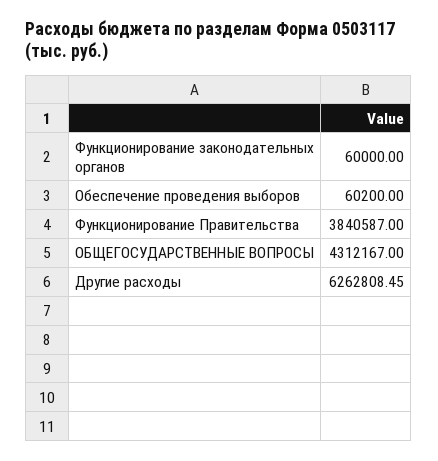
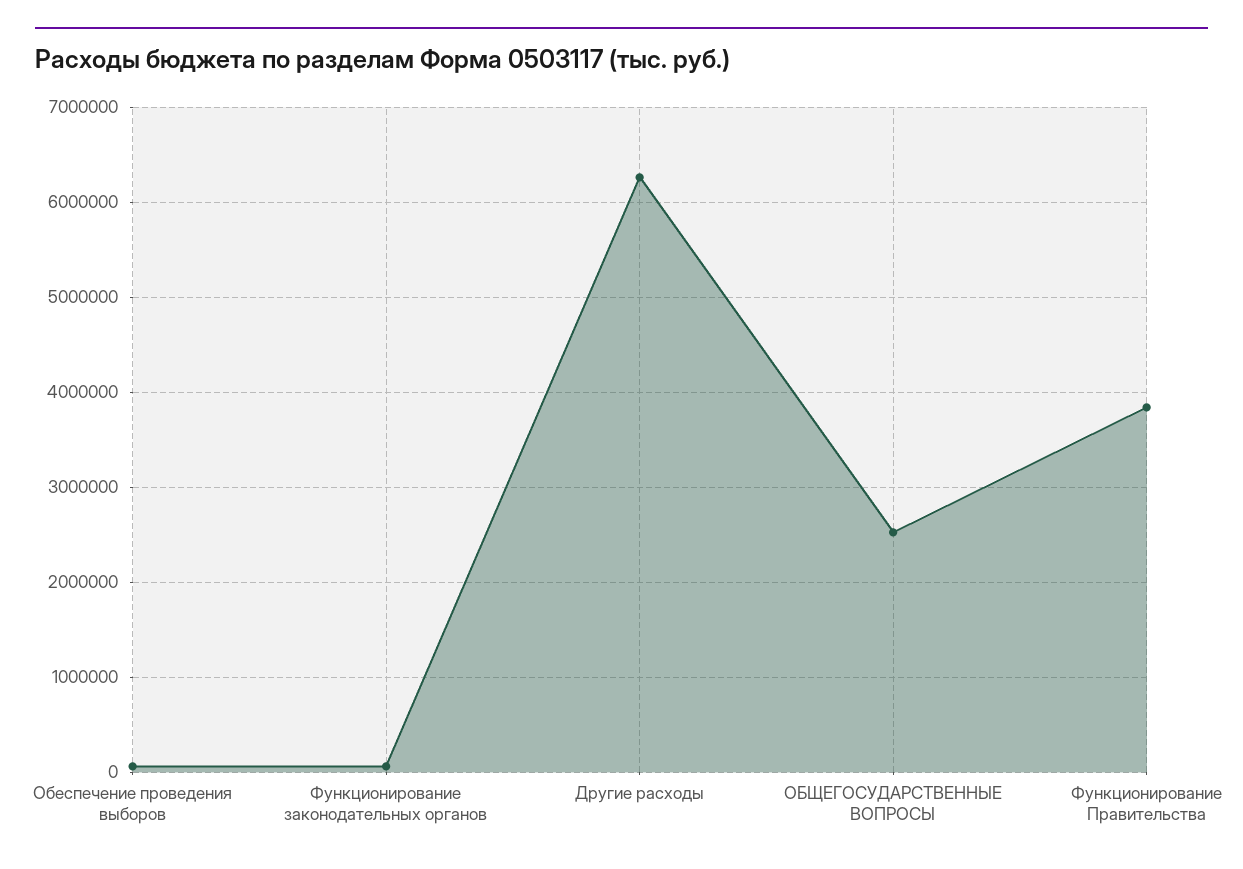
ОБЩЕГОСУДАРСТВЕННЫЕ ВОПРОСЫ: 4312167 -> 2500000

